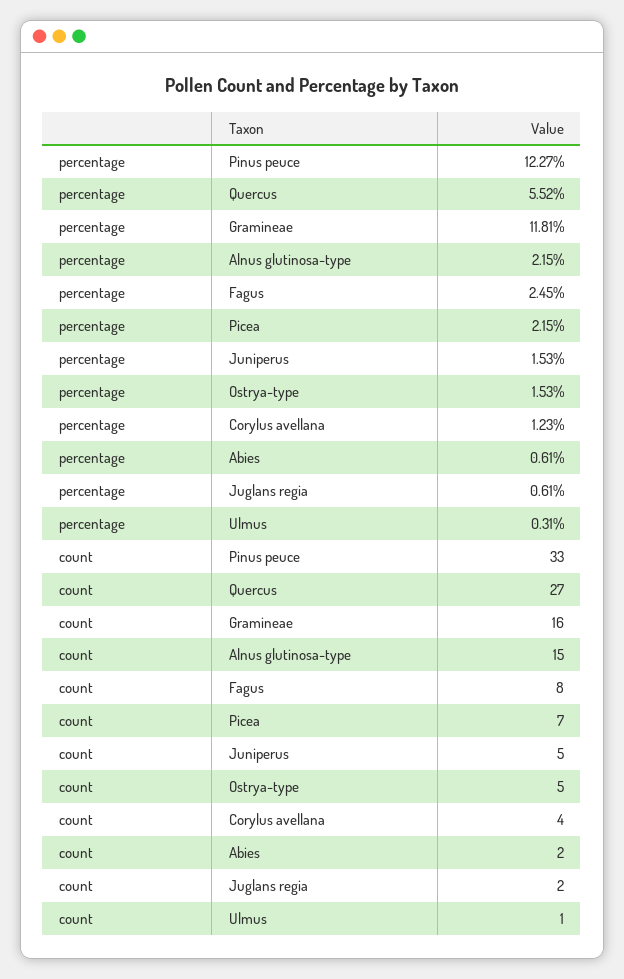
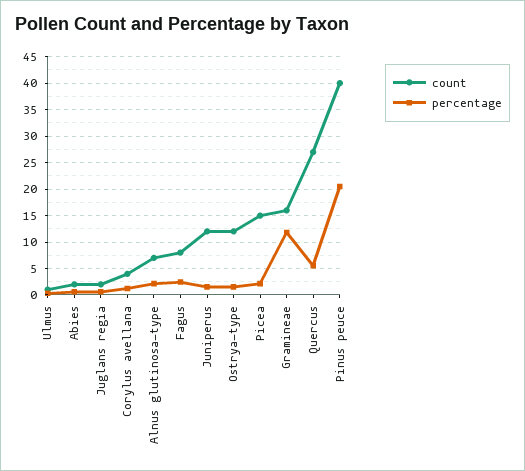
percentage, Pinus peuce: 12.27 -> 20
count, Pinus peuce: 33 -> 40
count, Alnus glutinosa-type: 15 -> 7.5
count, Picea: 7 -> 15
count, Juniperus: 5 -> 12.5
count, Ostrya-type: 5 -> 12.5

